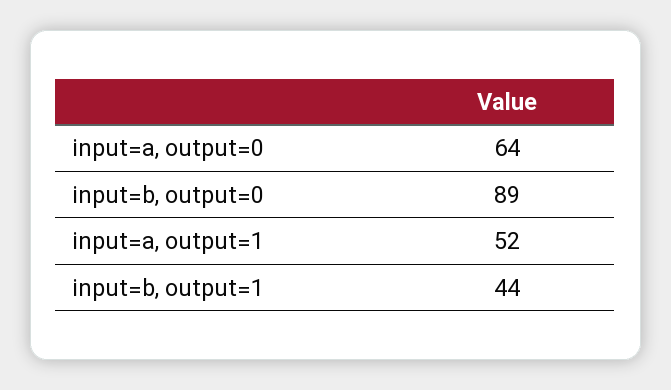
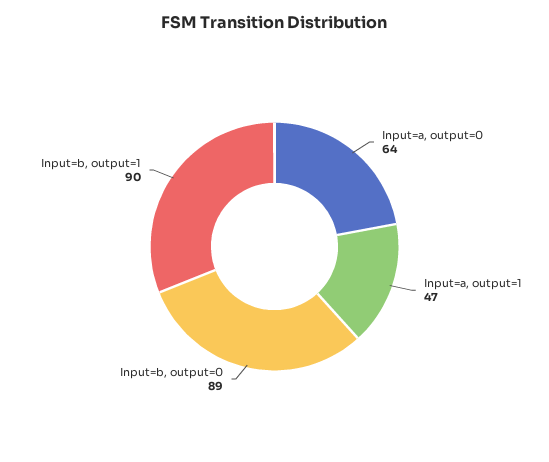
input=a, output=1: 52 -> 47
input=b, output=1: 44 -> 90

